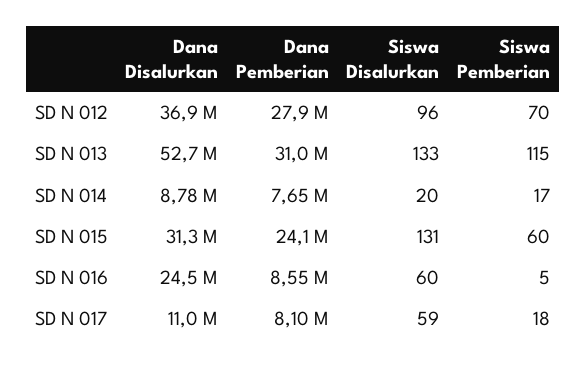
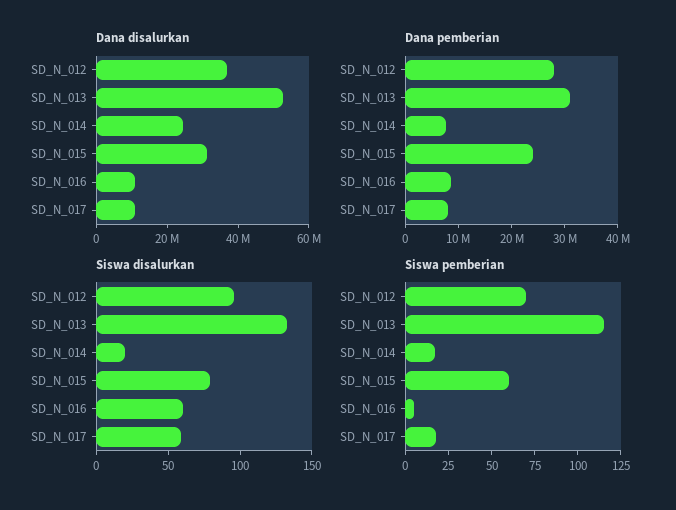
Dana Disalurkan, SD N 014: 8780000 -> 25000000
Siswa Disalurkan, SD N 015: 131 -> 80
Dana Disalurkan, SD N 016: 24500000 -> 10000000

